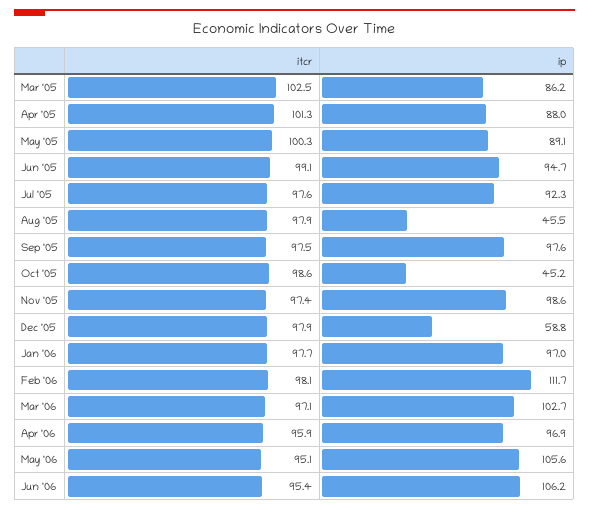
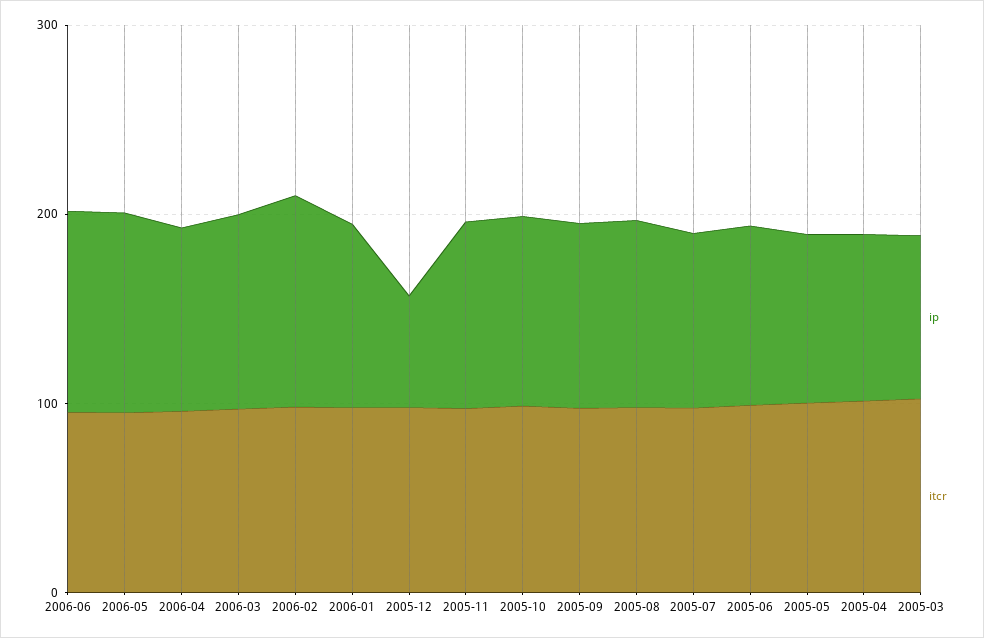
ip, Aug '05: 45.5 -> 100
ip, Oct '05: 45.2 -> 100

